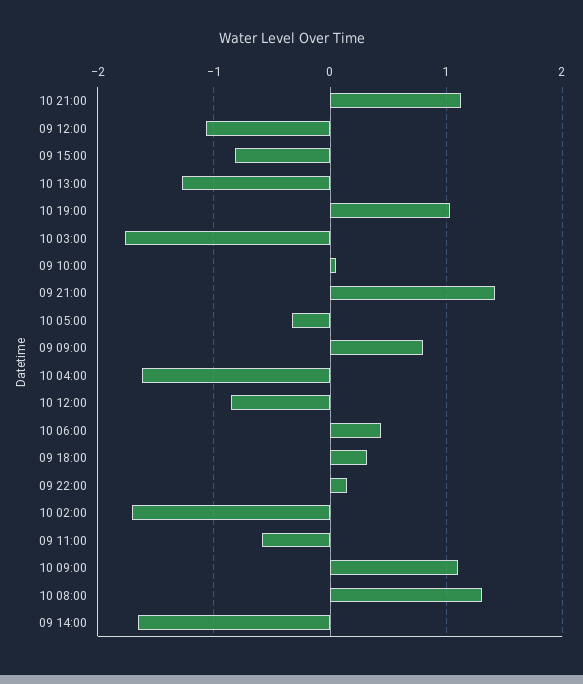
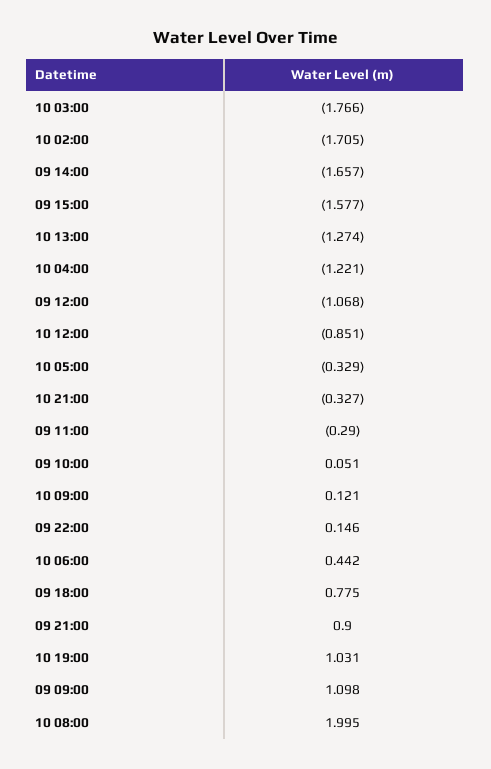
10 21:00: 1.1 -> -0.327
09 15:00: -0.8 -> -1.577
09 21:00: 1.4 -> 0.9
09 09:00: 0.8 -> 1.098
10 04:00: -1.6 -> -1.221
09 18:00: 0.3 -> 0.775
09 11:00: -0.6 -> -0.29
10 09:00: 1.1 -> 0.121
10 08:00: 1.3 -> 1.995

